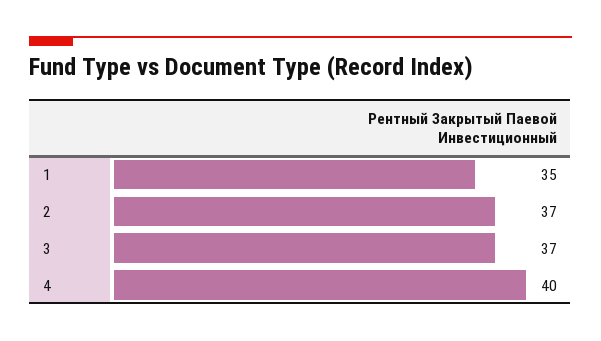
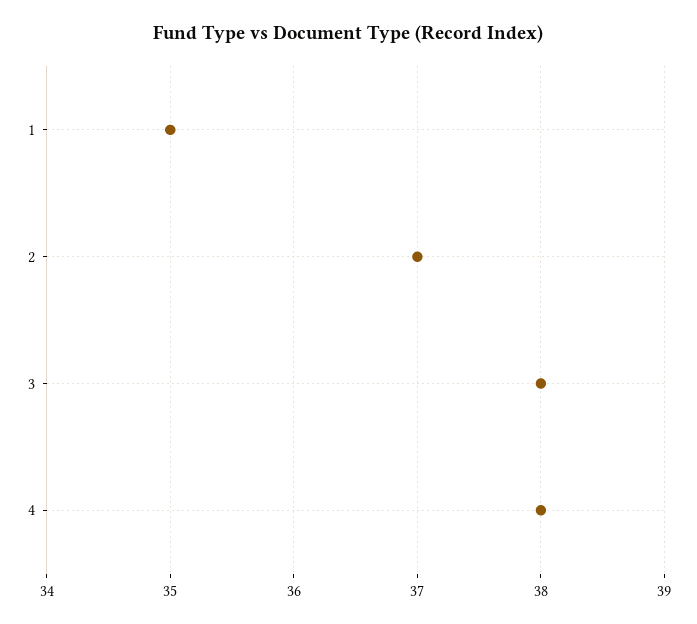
3: 37 -> 38
4: 40 -> 38

